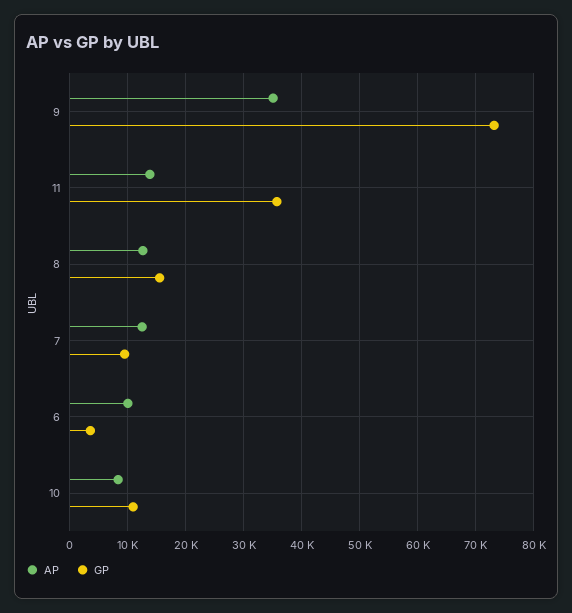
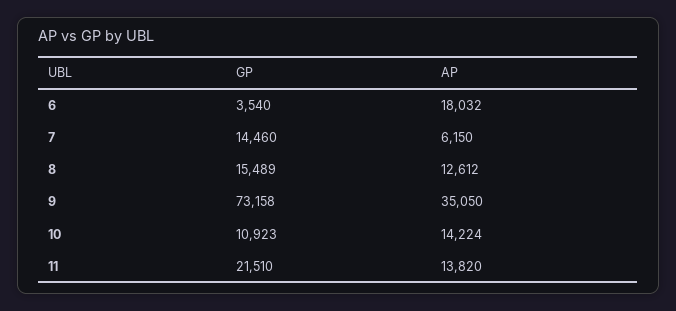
GP, 11: 36000 -> 21510
AP, 7: 12000 -> 6150
GP, 7: 10000 -> 14460
AP, 6: 10000 -> 18032
AP, 10: 8000 -> 14224

